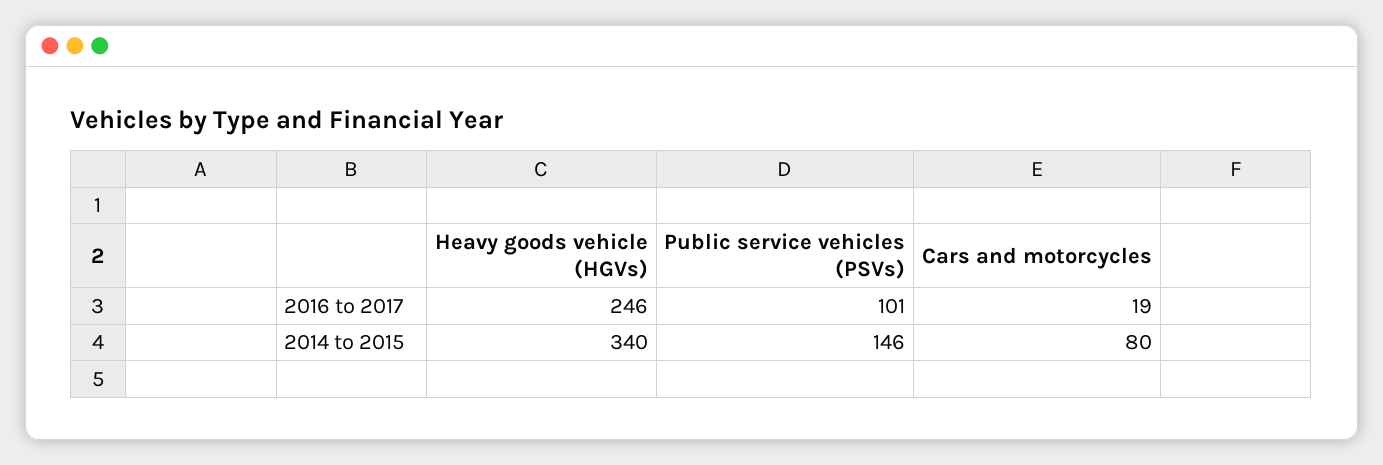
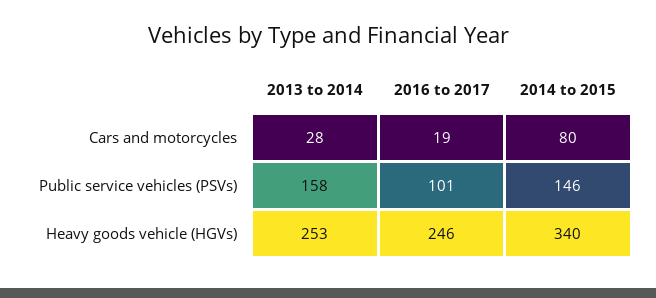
Cars and motorcycles, 2013 to 2014: none -> 28
Public service vehicles (PSVs), 2013 to 2014: none -> 158
Heavy goods vehicle (HGVs), 2013 to 2014: none -> 253

